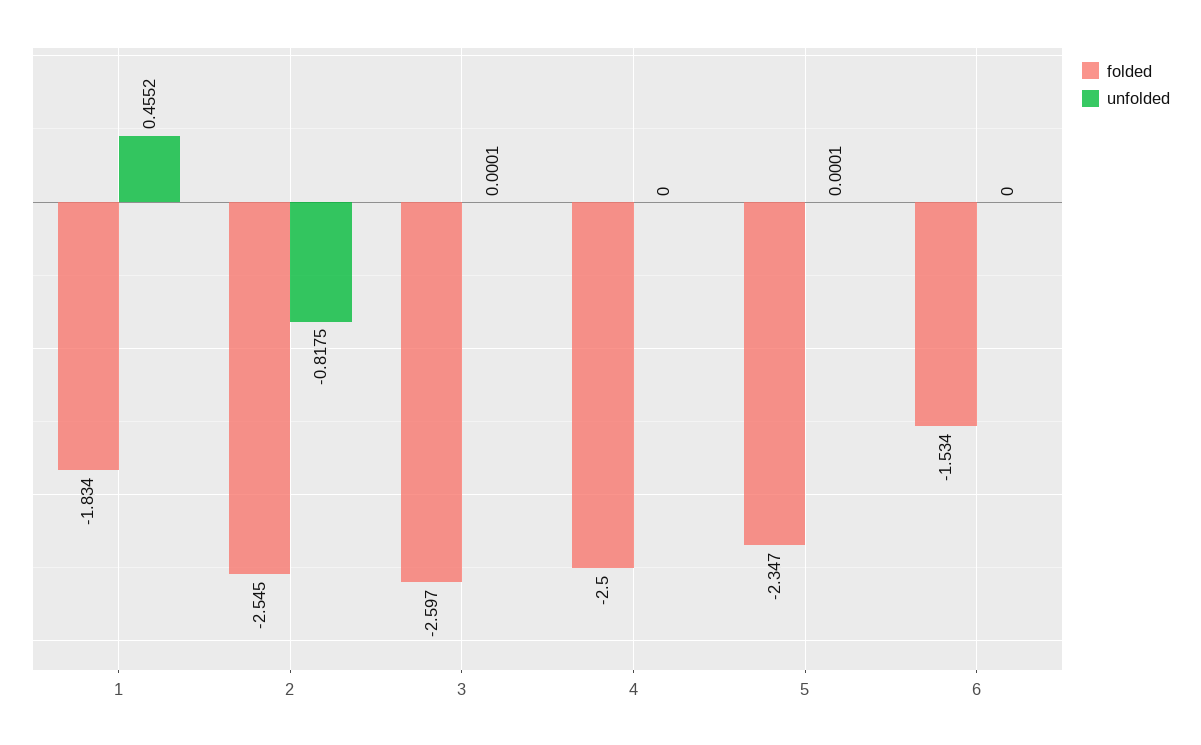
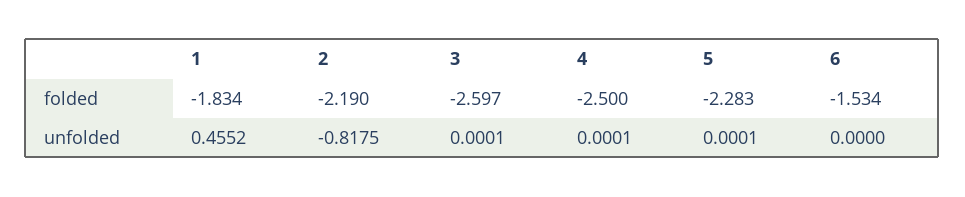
folded, 2: -2.545 -> -2.19
unfolded, 4: 0 -> 0.0001
folded, 5: -2.347 -> -2.283

